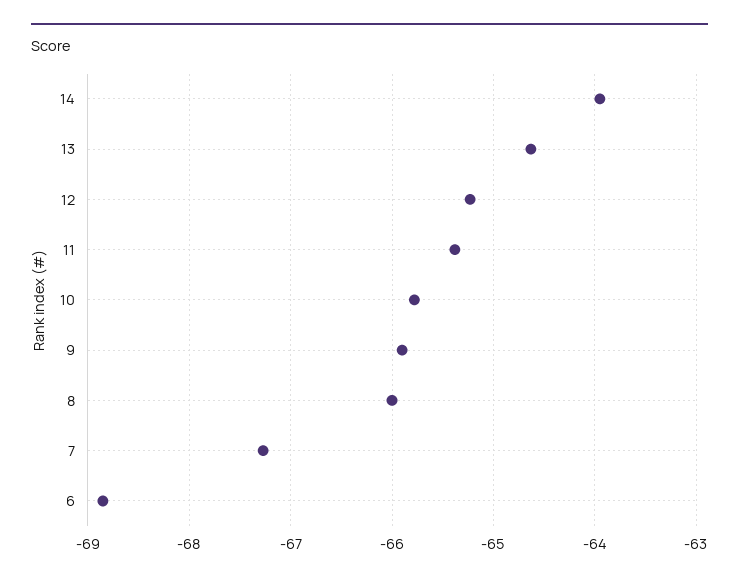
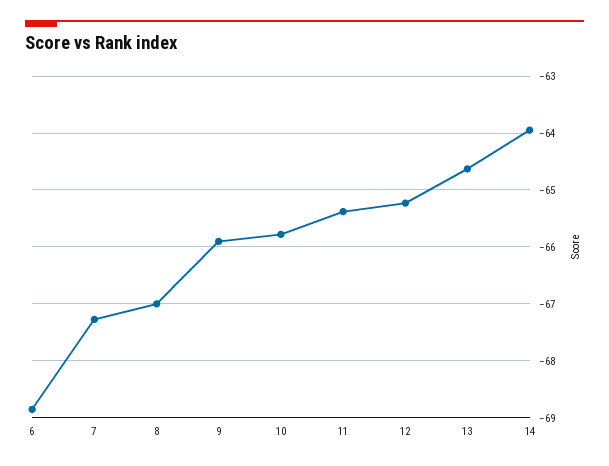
8: -66 -> -67

